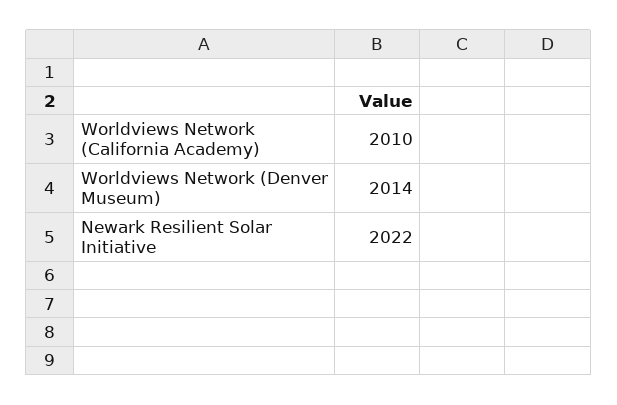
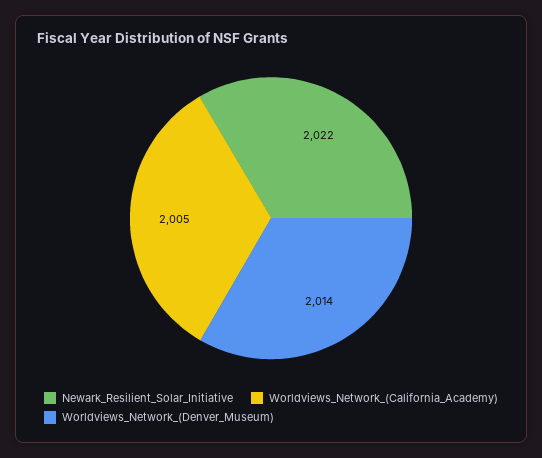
Worldviews Network (California Academy): 2010 -> 2005

